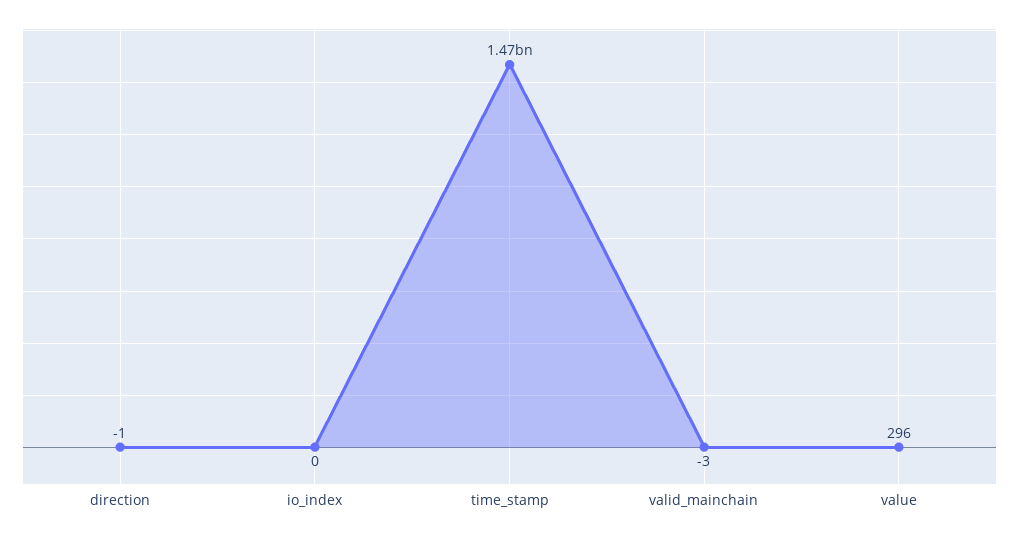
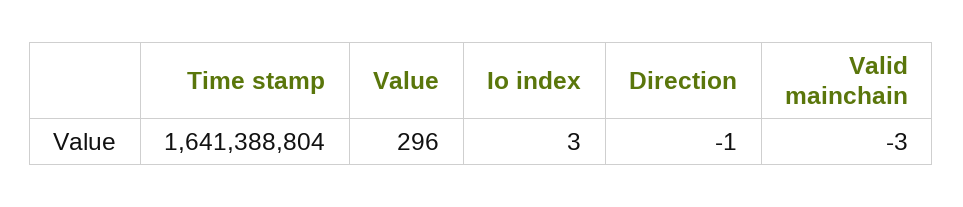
io_index: 0 -> 3
time_stamp: 1470000000 -> 1641388804

